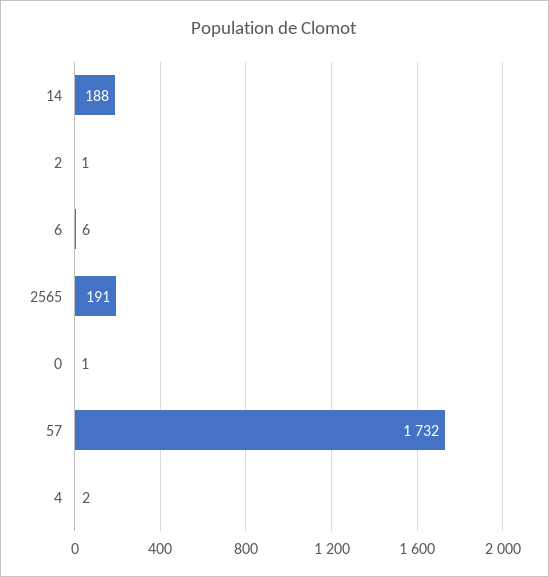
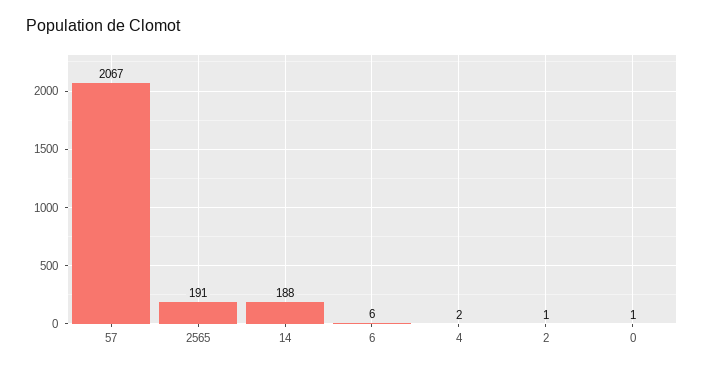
57: 1732 -> 2067

